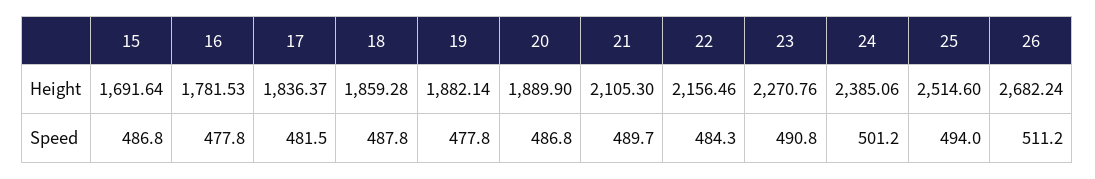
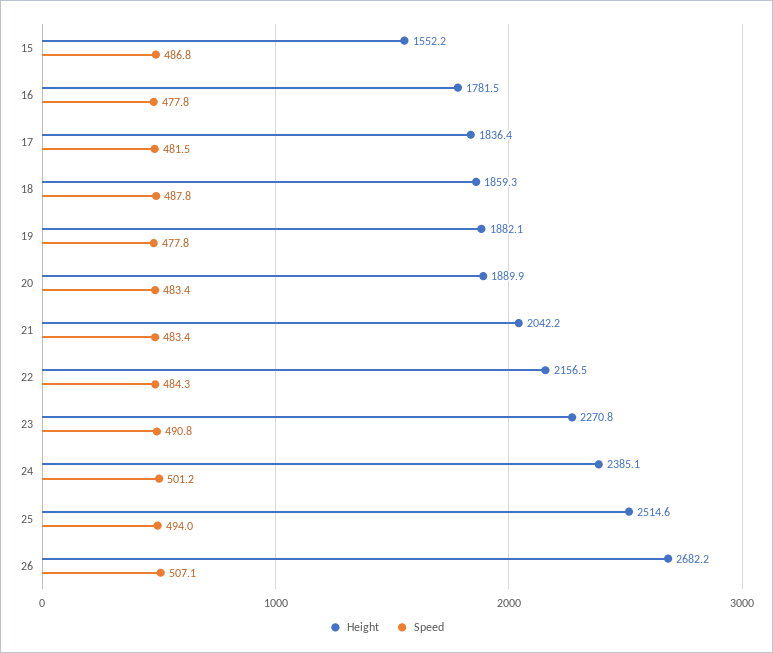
Height, 15: 1691.64 -> 1552.2
Height, 21: 2105.3 -> 2042.2
Speed, 20: 486.8 -> 483.4
Speed, 21: 489.7 -> 483.4
Speed, 26: 511.2 -> 507.1

